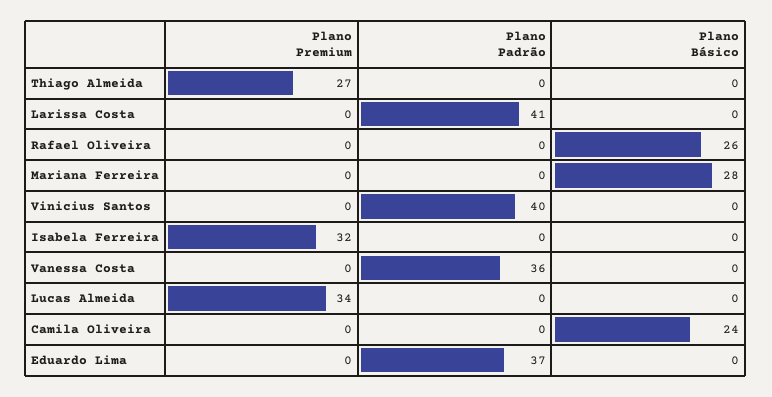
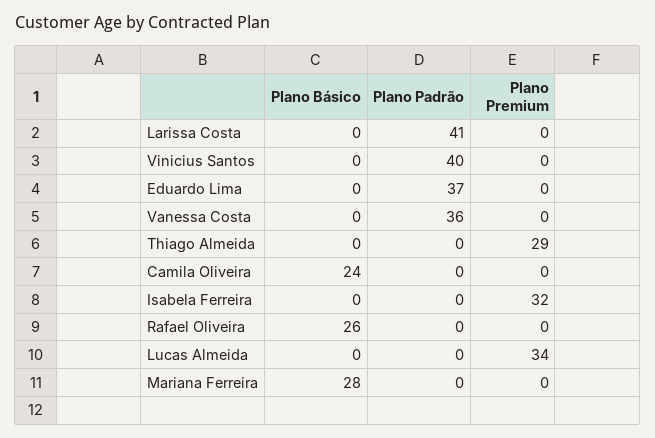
Plano Premium, Thiago Almeida: 27 -> 29

